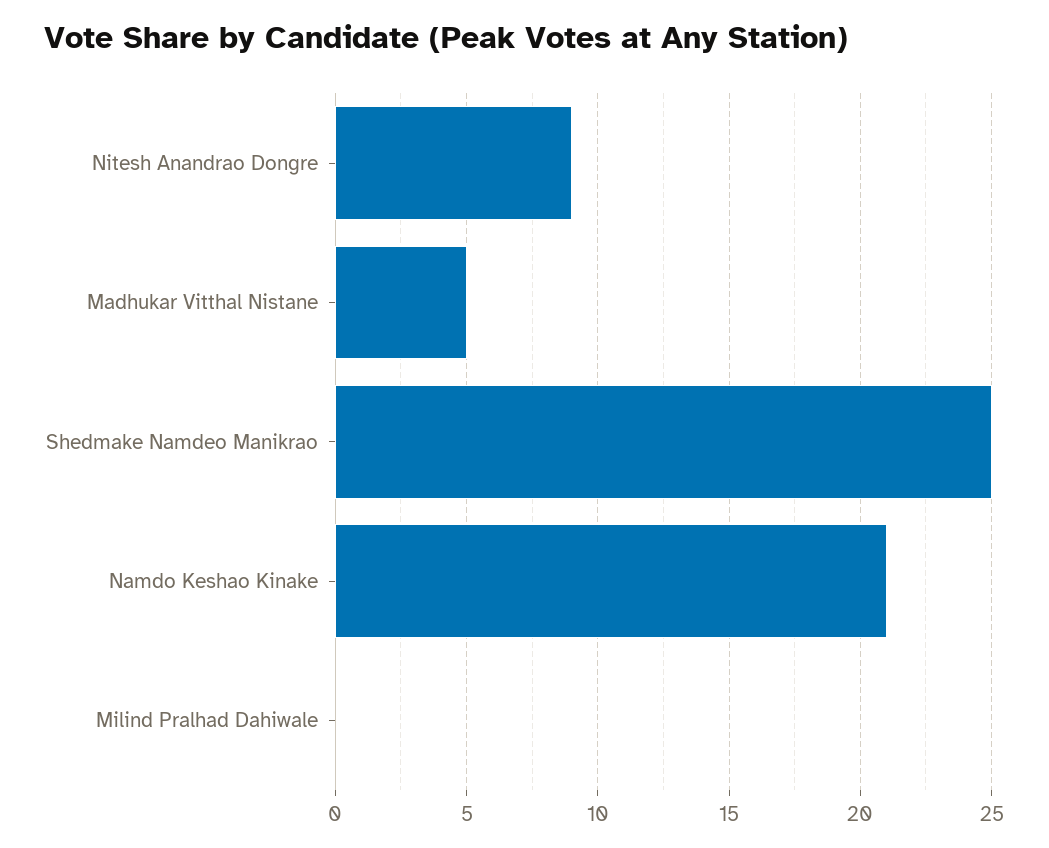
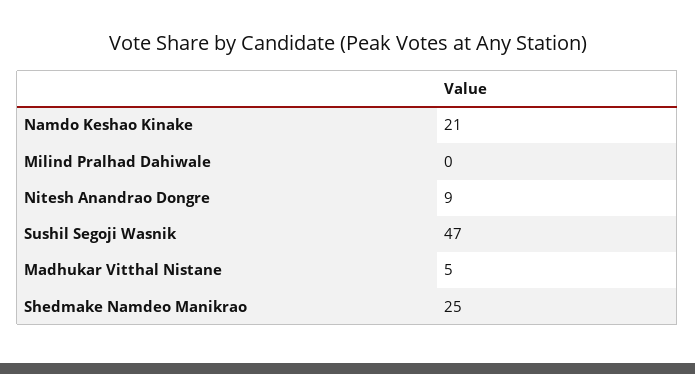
Sushil Segoji Wasnik: none -> 47

